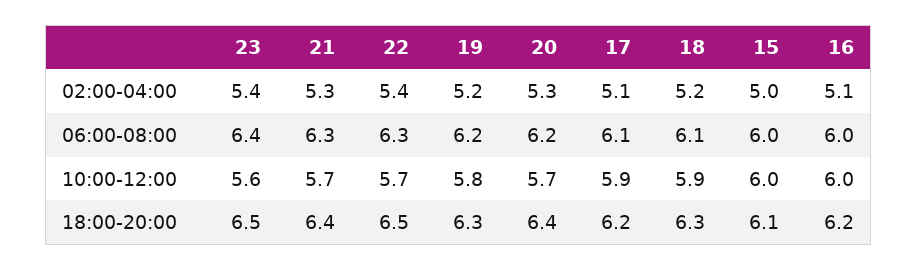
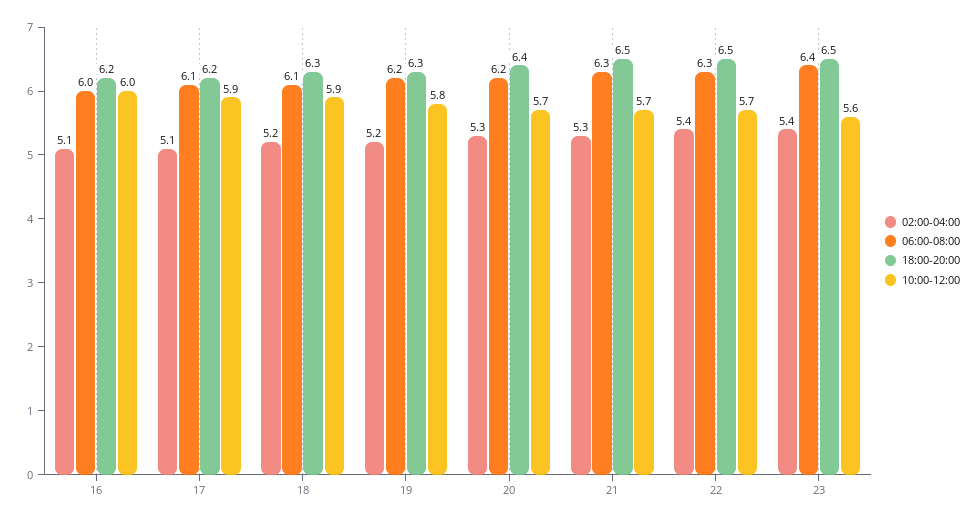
02:00-04:00, 15: 5 -> none
06:00-08:00, 15: 6 -> none
10:00-12:00, 15: 6 -> none
18:00-20:00, 21: 6.4 -> 6.5
18:00-20:00, 15: 6.1 -> none

